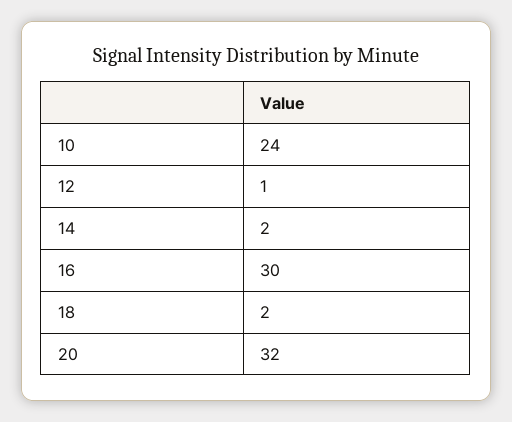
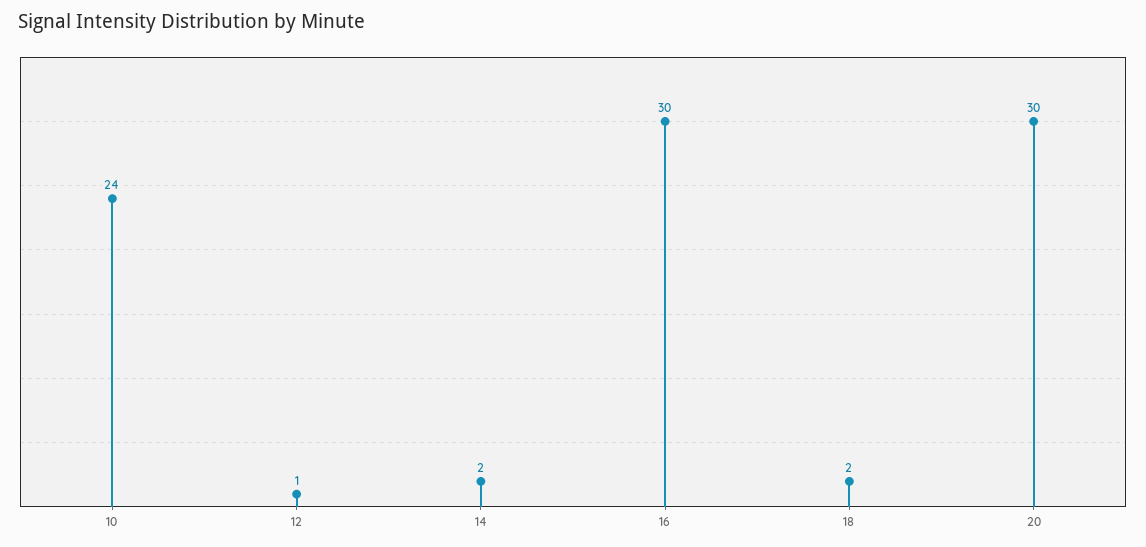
20: 32 -> 30

